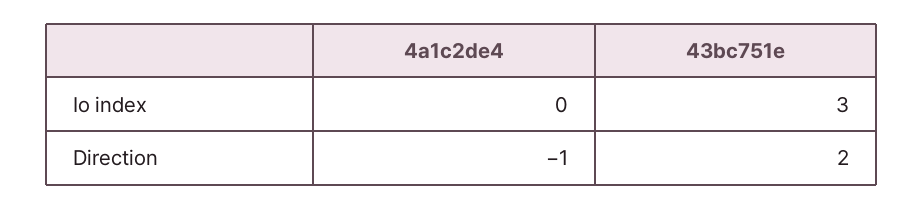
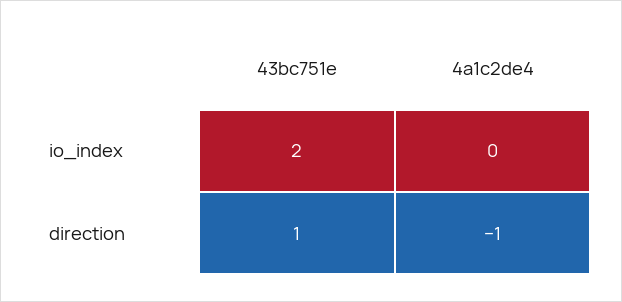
43bc751e, Io index: 3 -> 2
43bc751e, Direction: 2 -> 1

